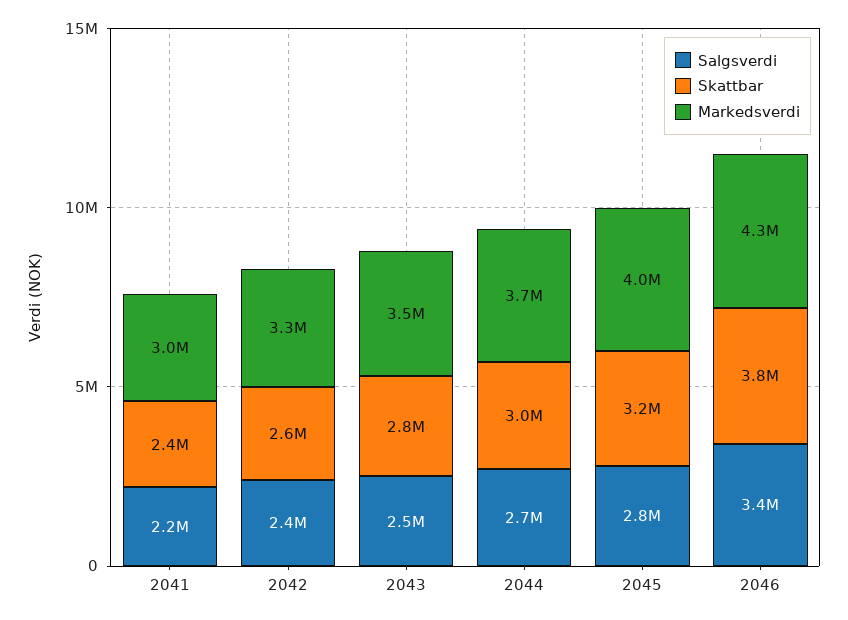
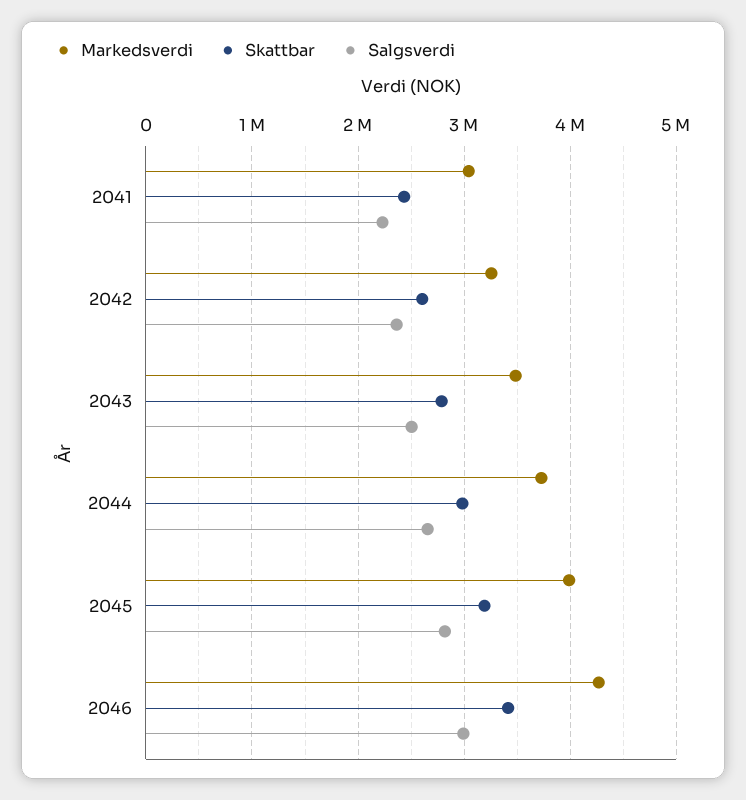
Salgsverdi, 2046: 3400000 -> 3000000
Skattbar, 2046: 3800000 -> 3400000

